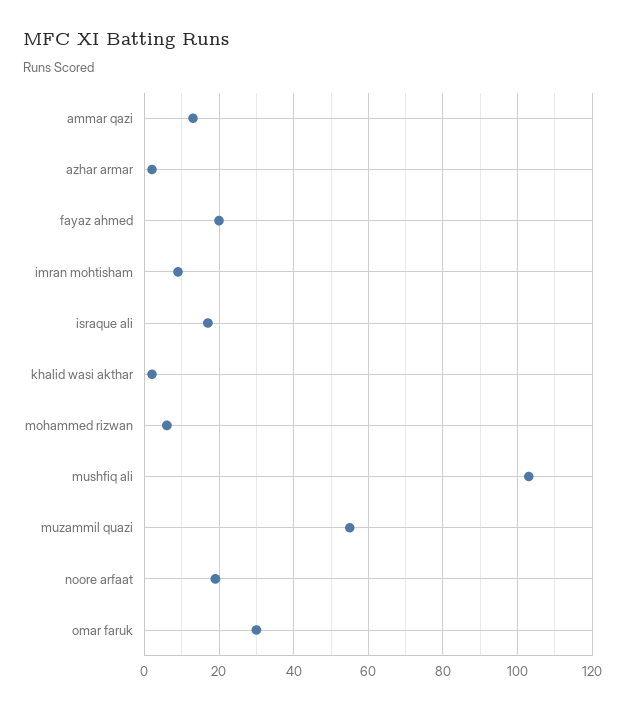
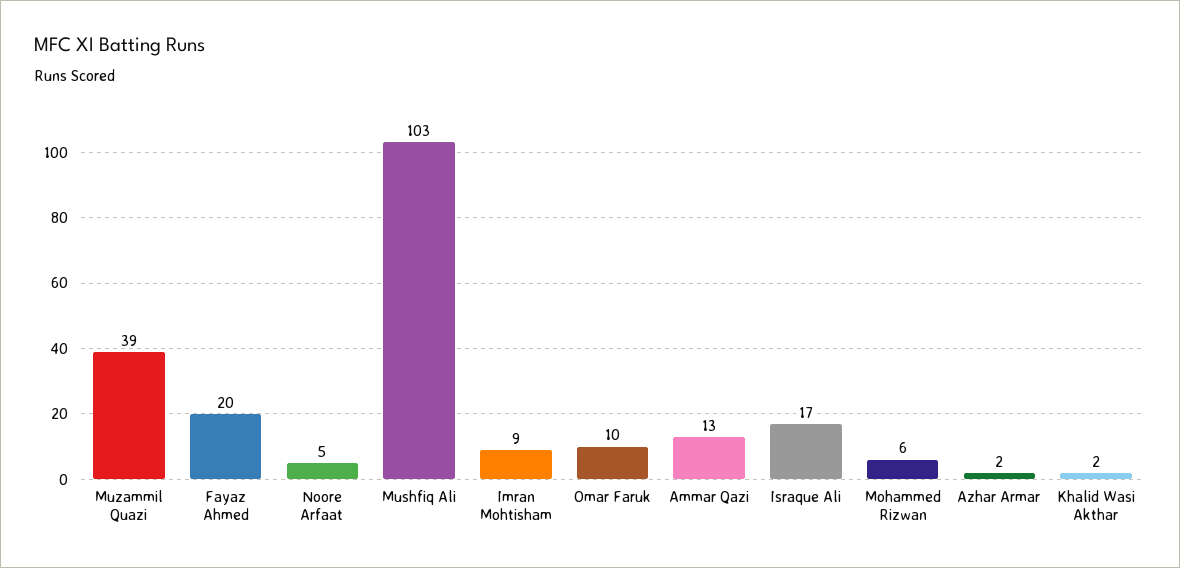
muzammil quazi: 55 -> 39
noore arfaat: 20 -> 5
omar faruk: 30 -> 10

